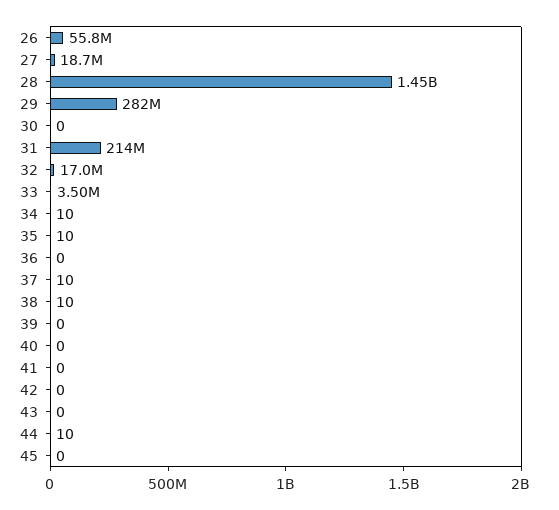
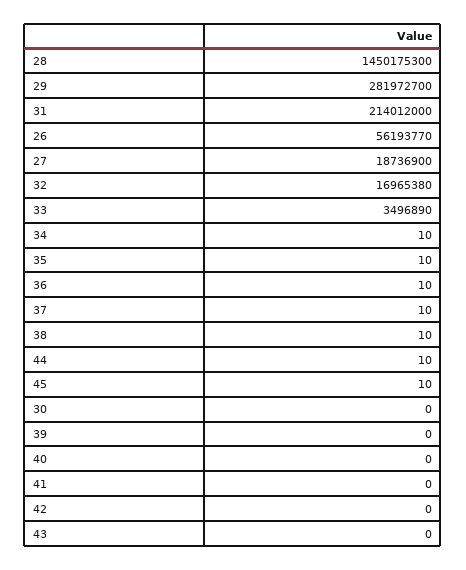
26: 55800000 -> 56193770
36: 0 -> 10
45: 0 -> 10

